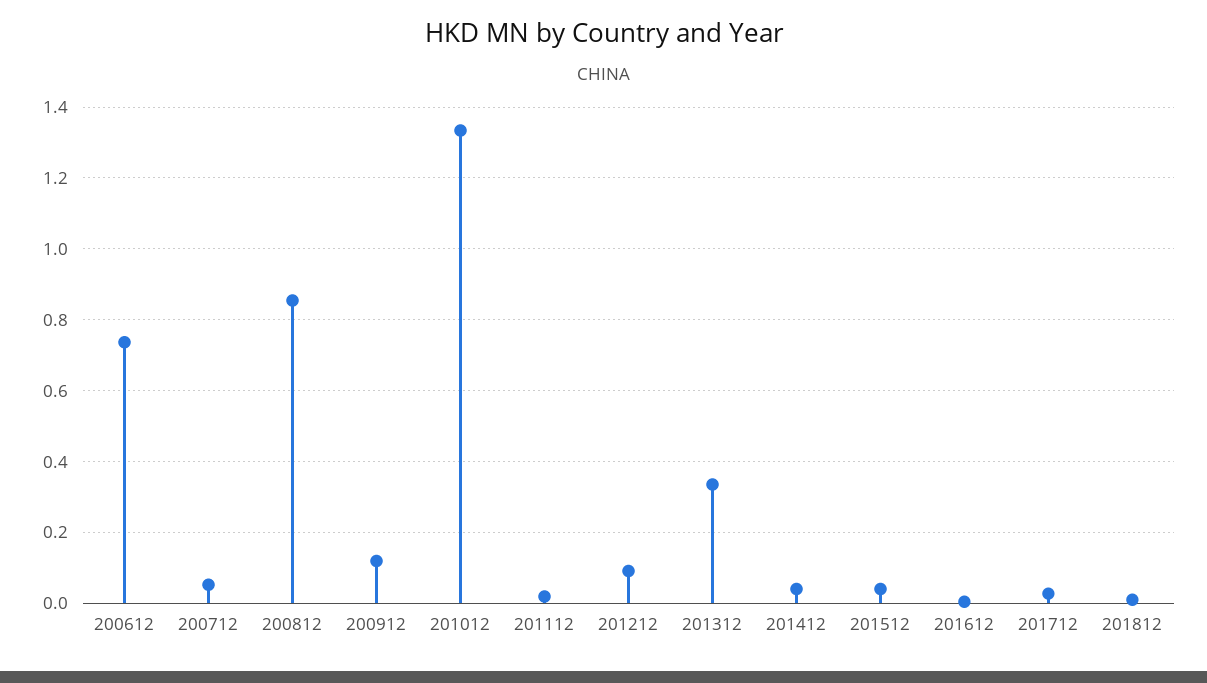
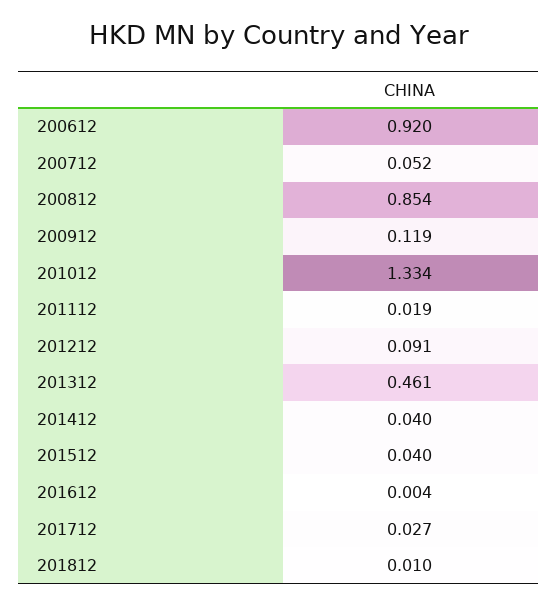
200612: 0.74 -> 0.92
201312: 0.34 -> 0.461

